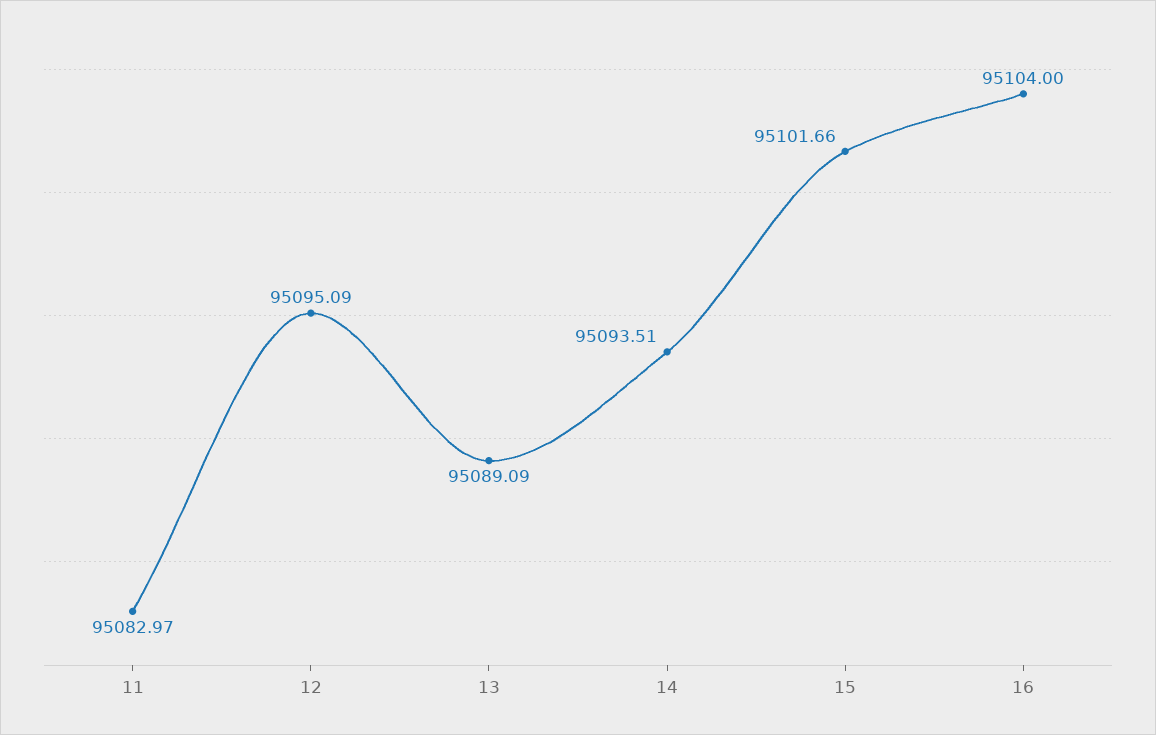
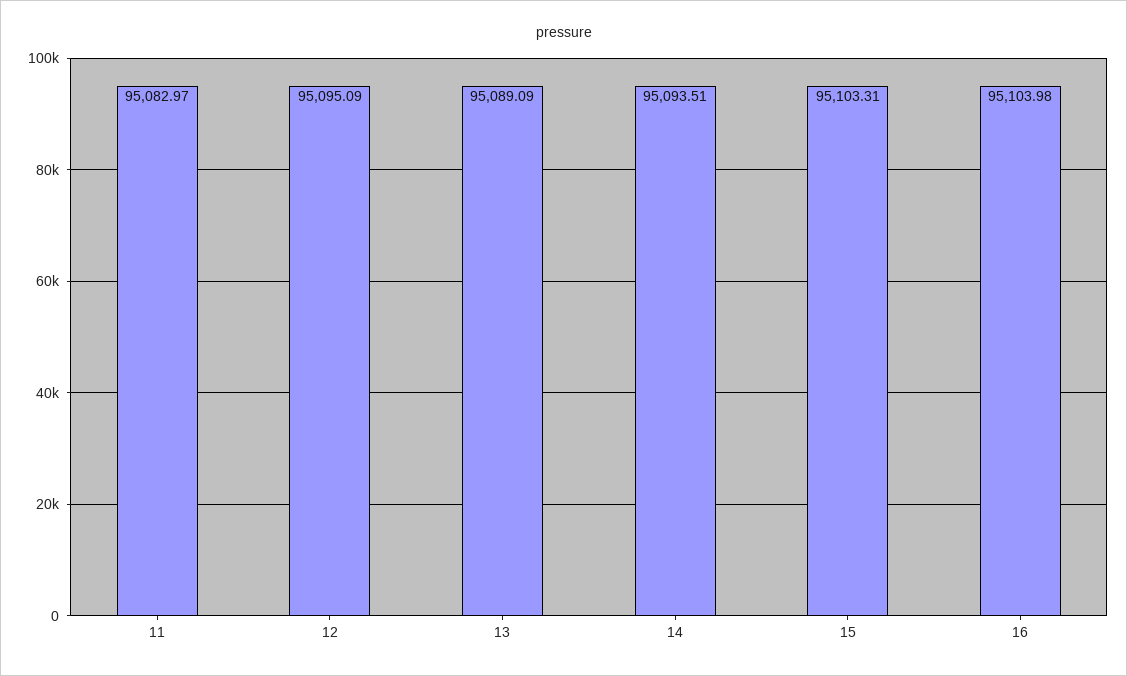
15: 95101.66 -> 95103.31
16: 95104 -> 95103.98

